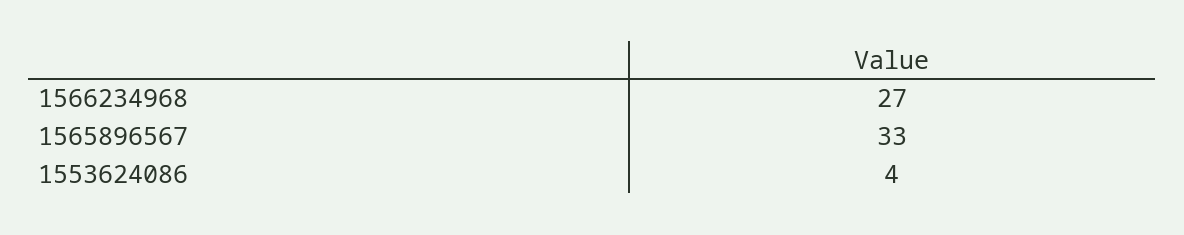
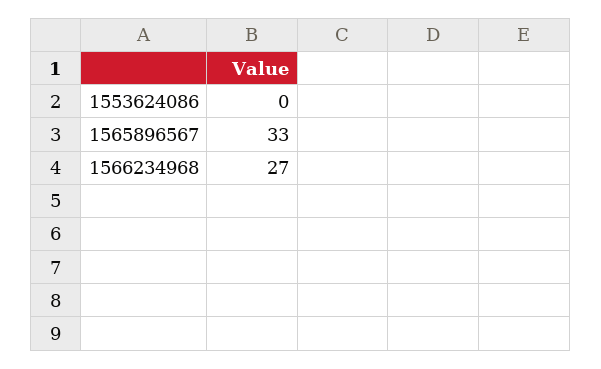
1553624086: 4 -> 0

